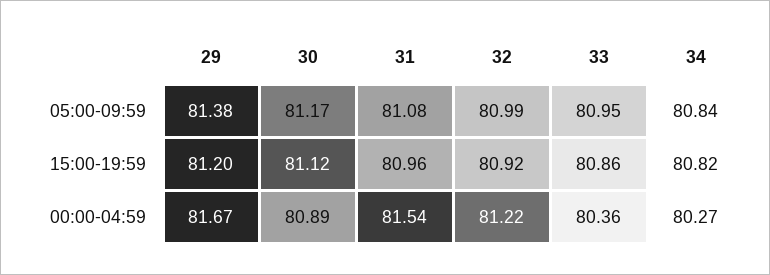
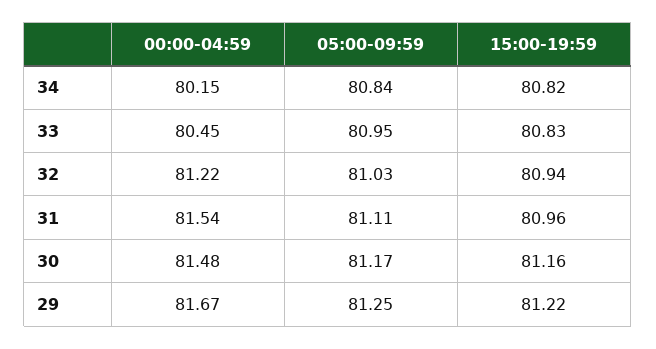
29, 05:00-09:59: 81.38 -> 81.25
31, 05:00-09:59: 81.08 -> 81.11
32, 05:00-09:59: 80.99 -> 81.03
29, 15:00-19:59: 81.2 -> 81.22
30, 15:00-19:59: 81.12 -> 81.16
32, 15:00-19:59: 80.92 -> 80.94
33, 15:00-19:59: 80.86 -> 80.83
30, 00:00-04:59: 80.89 -> 81.48
33, 00:00-04:59: 80.36 -> 80.45
34, 00:00-04:59: 80.27 -> 80.15

